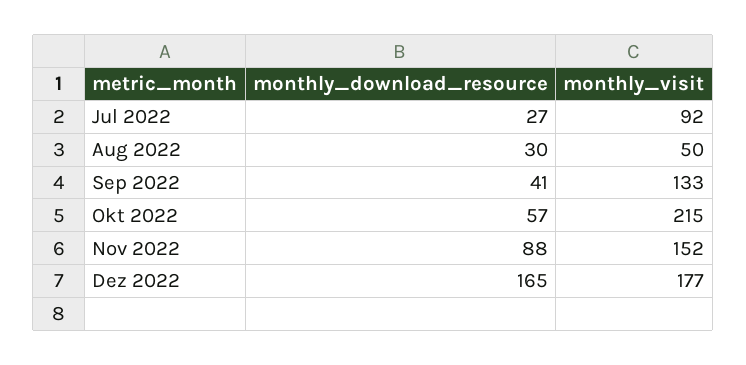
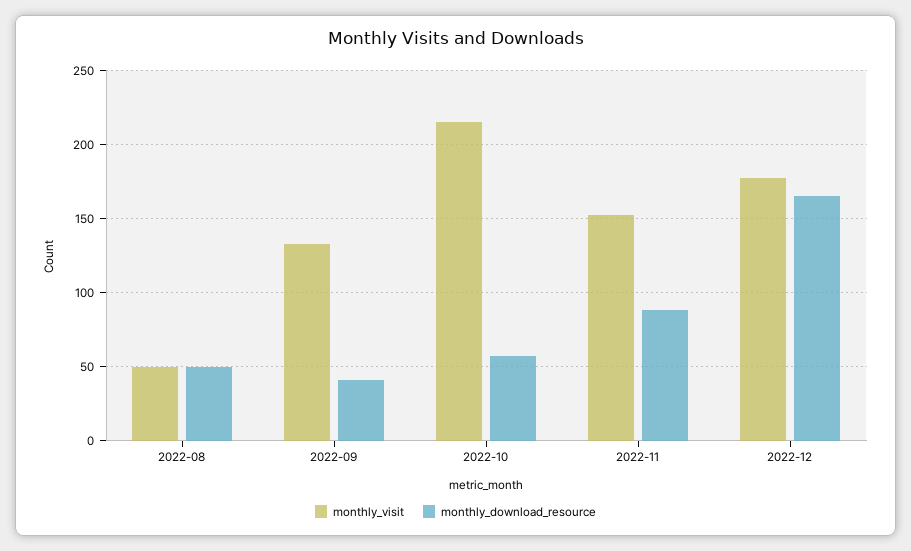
monthly_download_resource, Jul 2022: 27 -> none
monthly_visit, Jul 2022: 92 -> none
monthly_download_resource, Aug 2022: 30 -> 50

